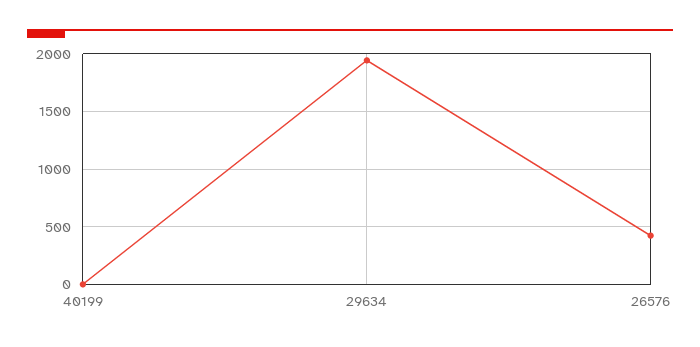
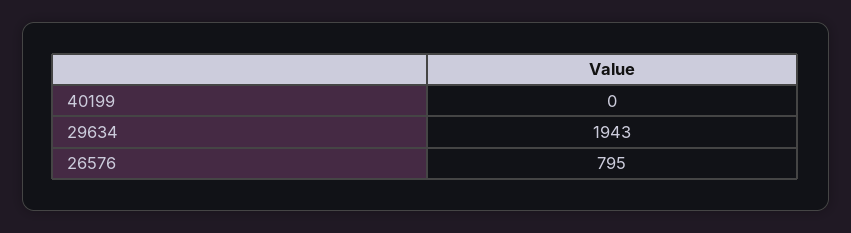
26576: 400 -> 795

